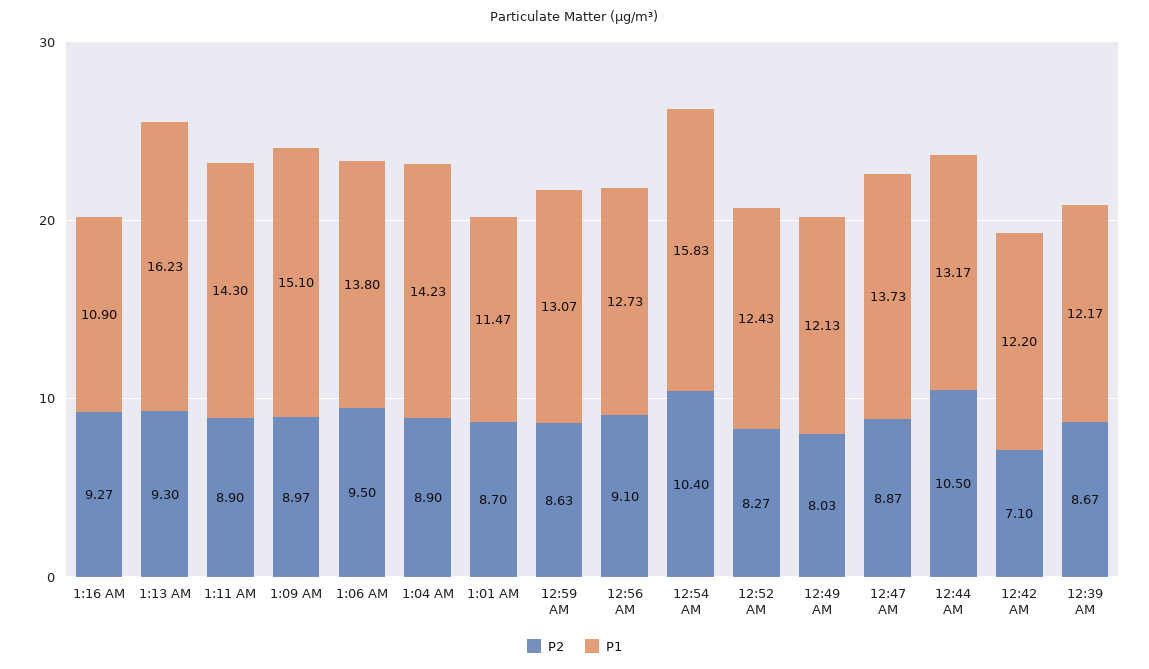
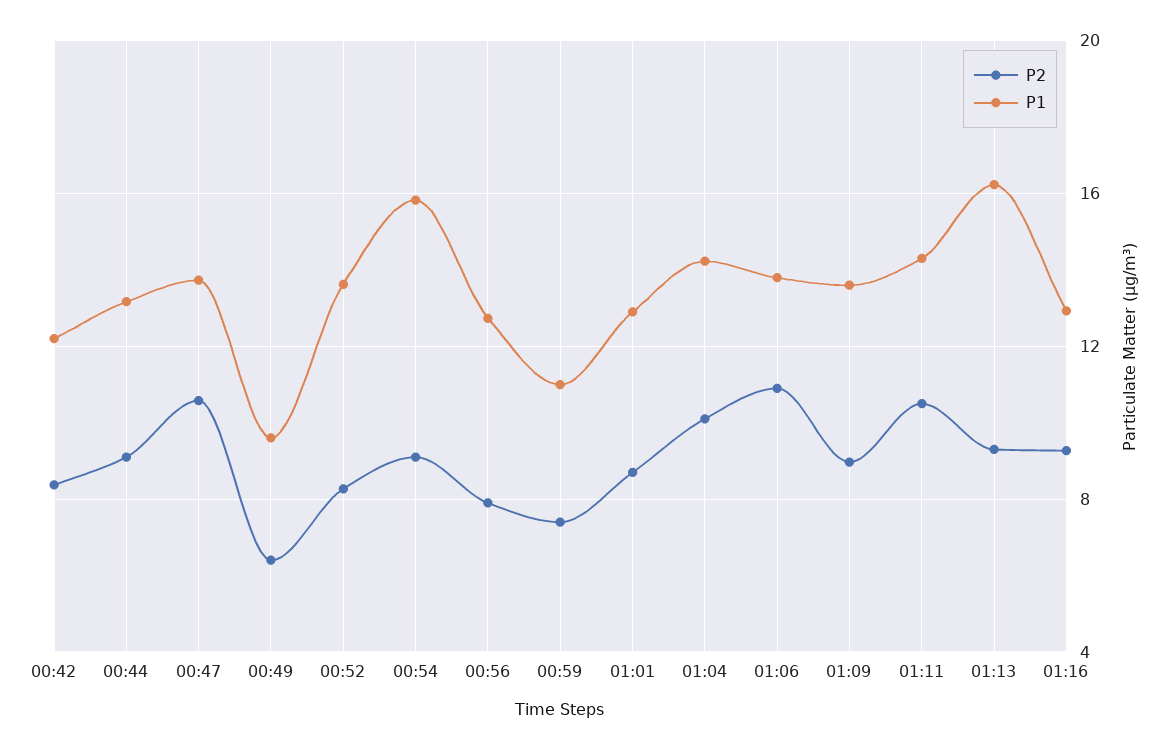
P1, 1:16 AM: 10.9 -> 13
P2, 1:11 AM: 8.9 -> 10.5
P1, 1:09 AM: 15.1 -> 13.5
P2, 1:06 AM: 9.5 -> 11
P2, 1:04 AM: 8.9 -> 10
P1, 1:01 AM: 11.47 -> 13
P2, 12:59 AM: 8.63 -> 7.5
P1, 12:59 AM: 13.07 -> 11
P2, 12:56 AM: 9.1 -> 8
P2, 12:54 AM: 10.4 -> 9
P1, 12:52 AM: 12.43 -> 13.5
P2, 12:49 AM: 8.03 -> 6.5
P1, 12:49 AM: 12.13 -> 9.5
P2, 12:47 AM: 8.87 -> 10.5
P2, 12:44 AM: 10.5 -> 9
P2, 12:42 AM: 7.1 -> 8.5
P2, 12:39 AM: 8.67 -> none
P1, 12:39 AM: 12.17 -> none

